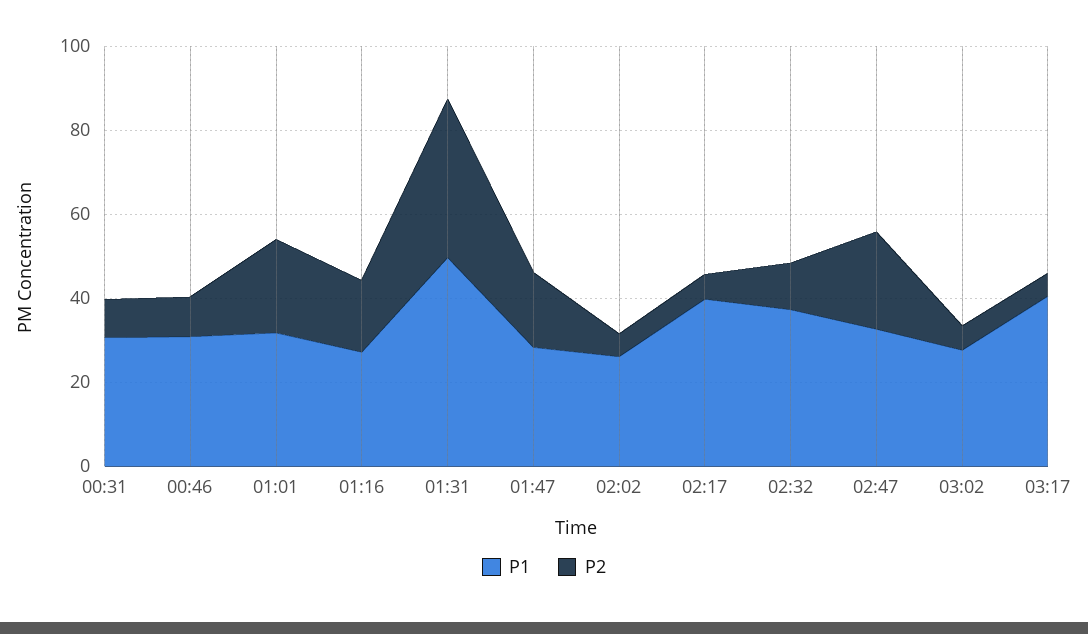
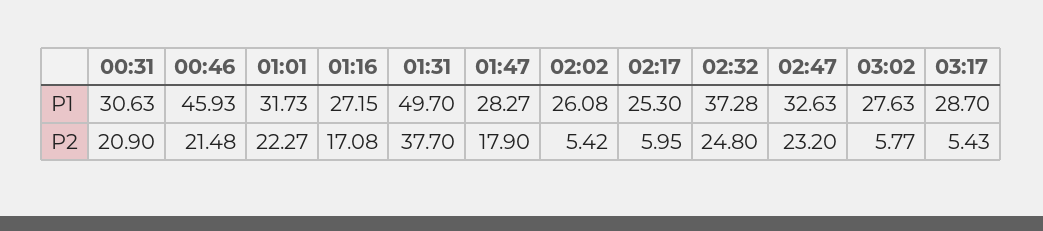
P2, 00:31: 10 -> 20.9
P1, 00:46: 30 -> 45.93
P2, 00:46: 10 -> 21.48
P1, 02:17: 40 -> 25.3
P2, 02:32: 10 -> 24.8
P1, 03:17: 40 -> 28.7

